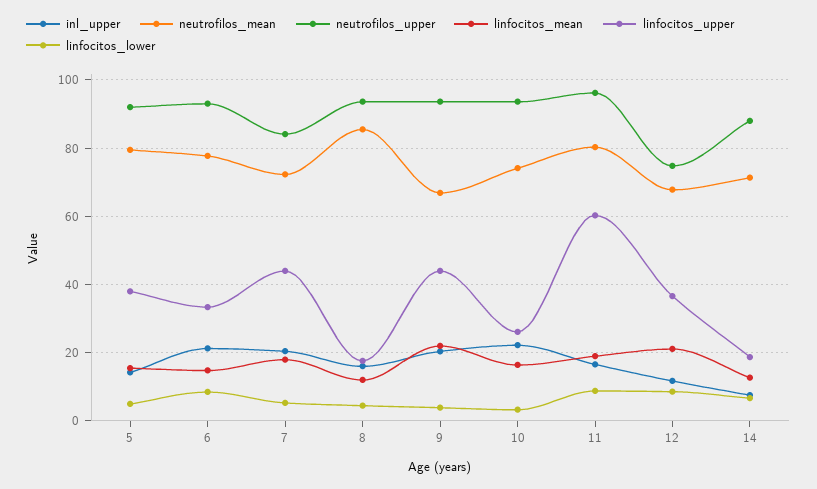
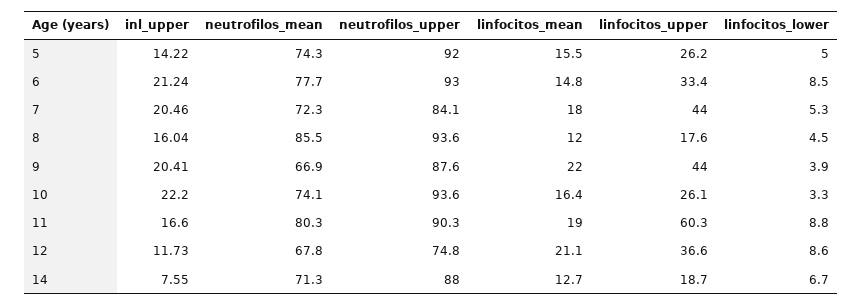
neutrofilos_mean, 5: 80 -> 74.3
linfocitos_upper, 5: 38 -> 26.2
neutrofilos_upper, 9: 94 -> 87.6
neutrofilos_upper, 11: 96 -> 90.3

